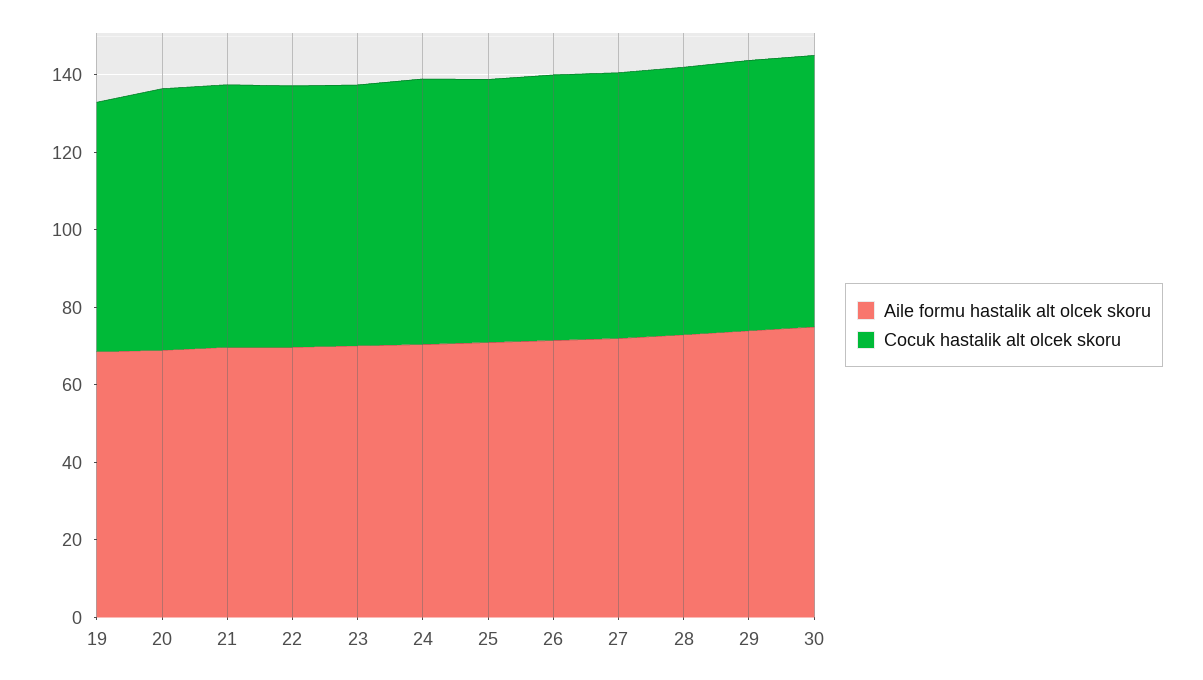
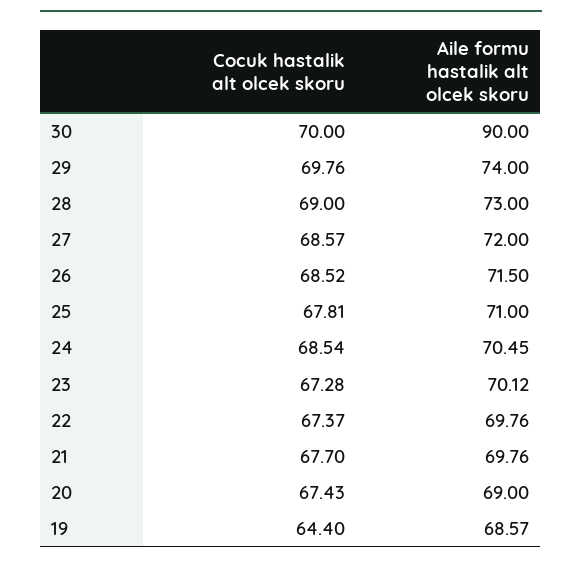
Aile formu hastalik alt olcek skoru, 30: 75 -> 90

